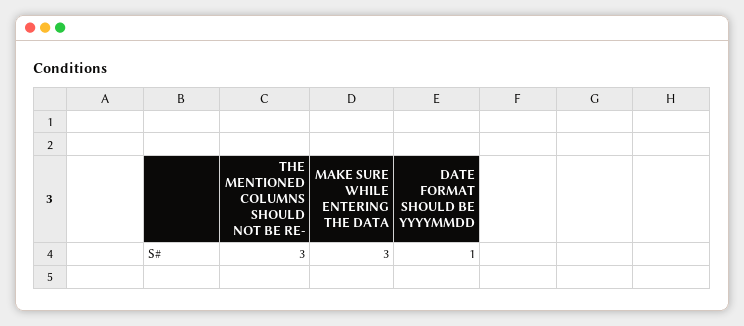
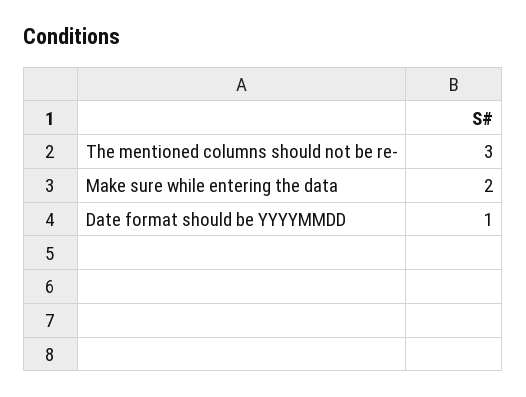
MAKE SURE WHILE ENTERING THE DATA: 3 -> 2

